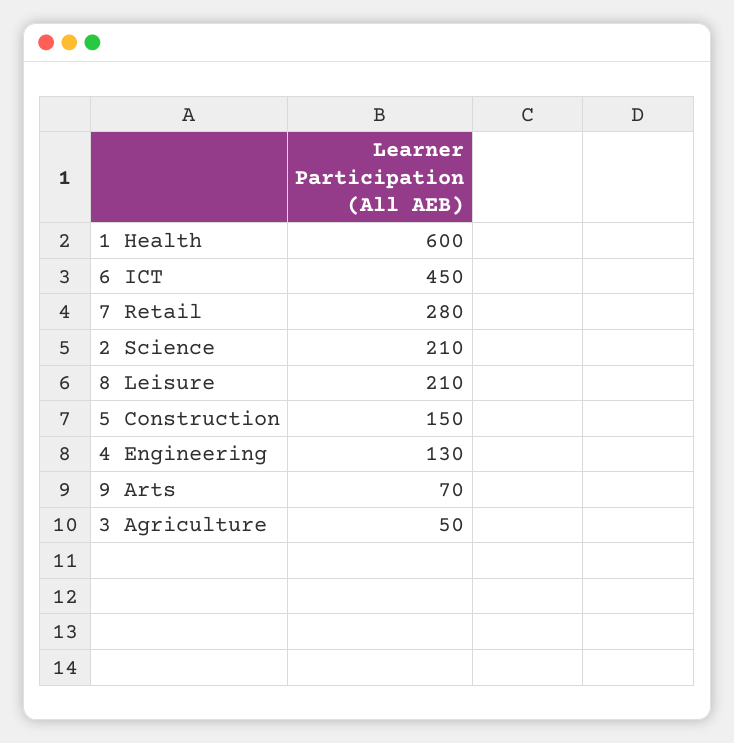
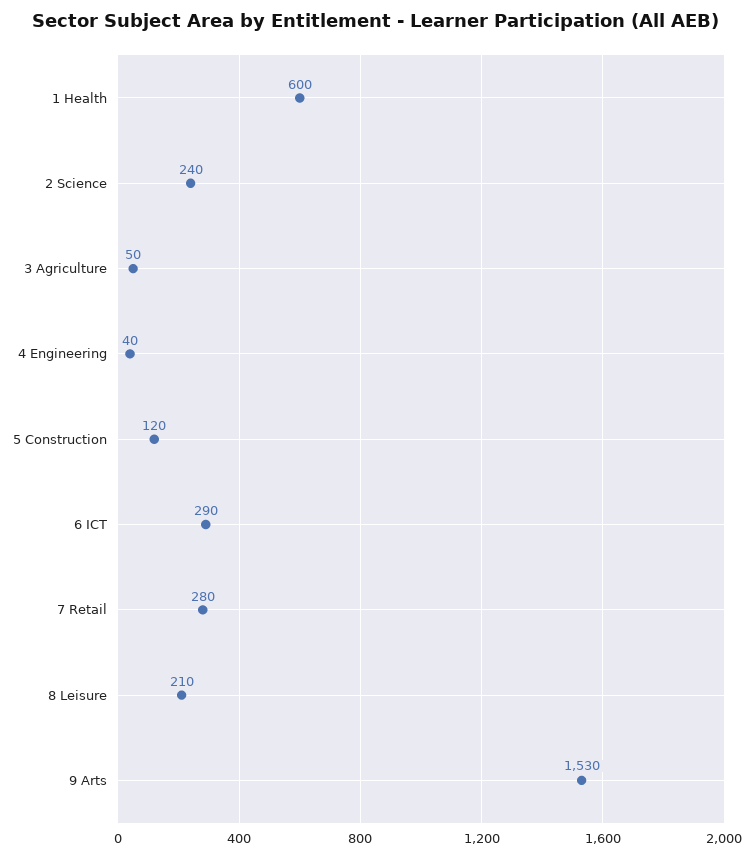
6 ICT: 450 -> 290
2 Science: 210 -> 240
5 Construction: 150 -> 120
4 Engineering: 130 -> 40
9 Arts: 70 -> 1530

